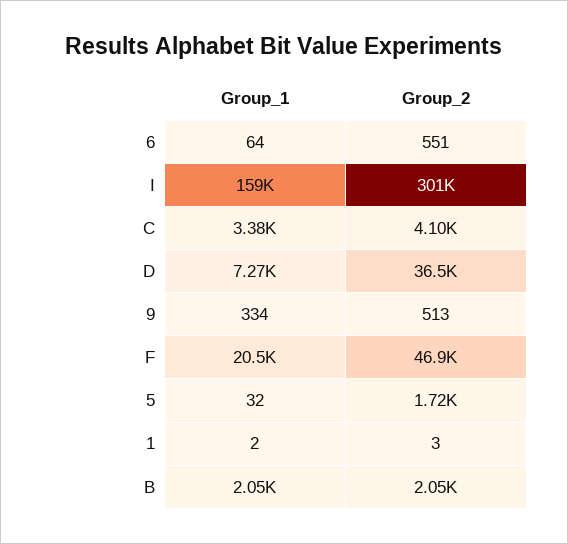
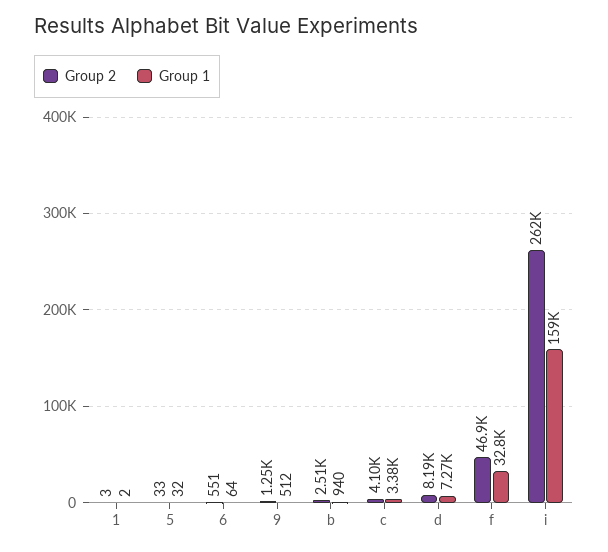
Group_2, I: 301000 -> 262000
Group_2, D: 36500 -> 8190
Group_1, 9: 334 -> 512
Group_2, 9: 513 -> 1250
Group_1, F: 20500 -> 32800
Group_2, 5: 1720 -> 33
Group_1, B: 2050 -> 940
Group_2, B: 2050 -> 2510

